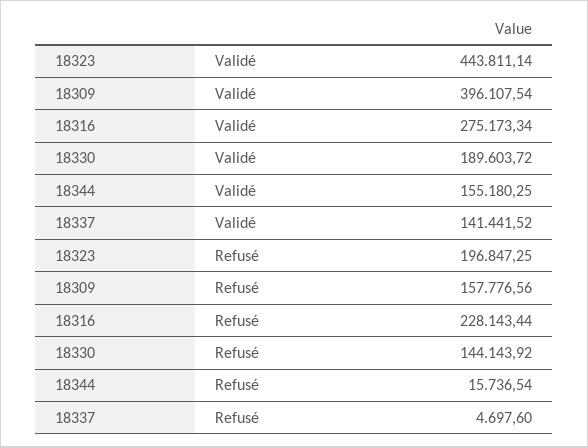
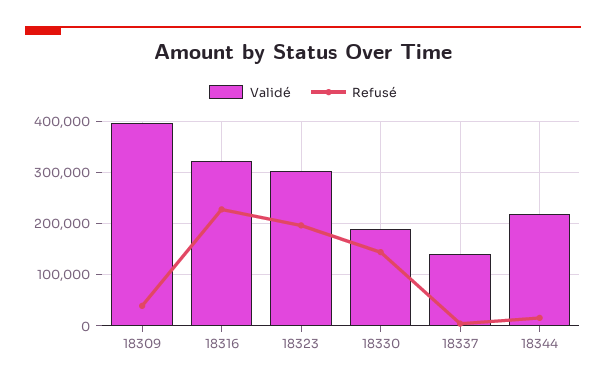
Validé, 18323: 443811.14 -> 300000
Validé, 18316: 275173.34 -> 320000
Validé, 18344: 155180.25 -> 220000
Refusé, 18309: 157776.56 -> 40000

